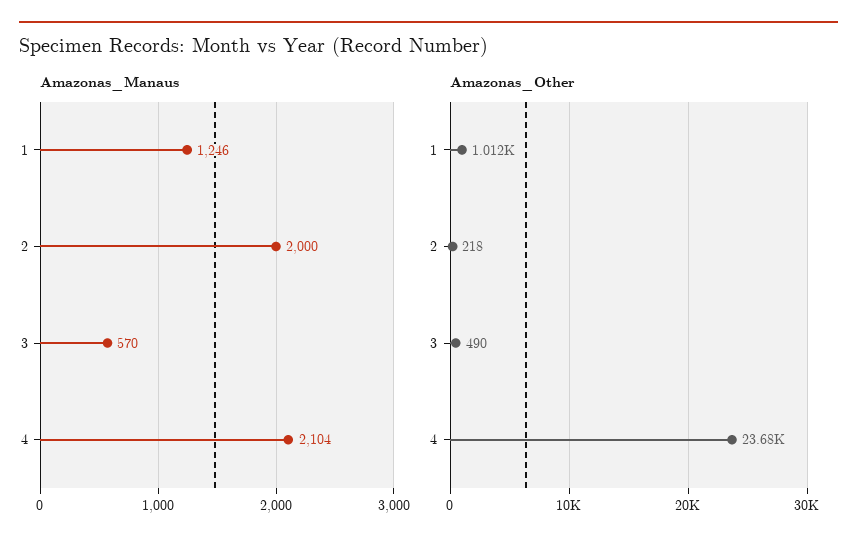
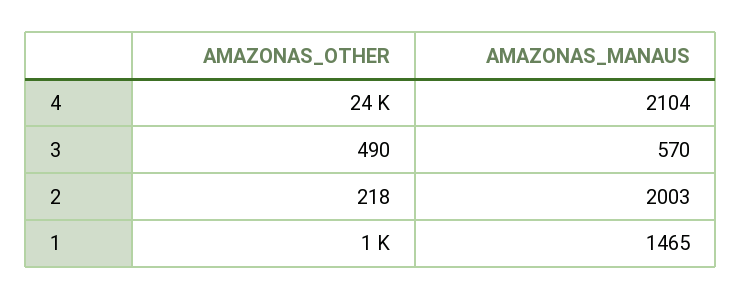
Amazonas_Manaus, 1: 1246 -> 1465
Amazonas_Manaus, 2: 2000 -> 2003

